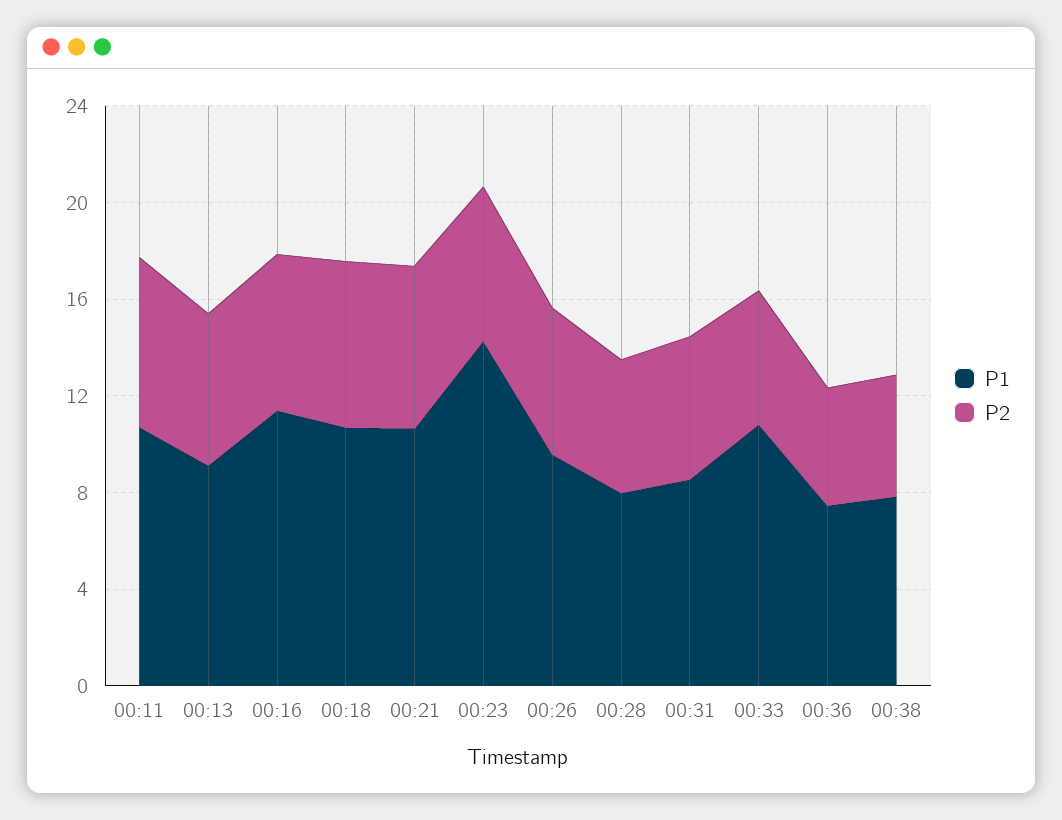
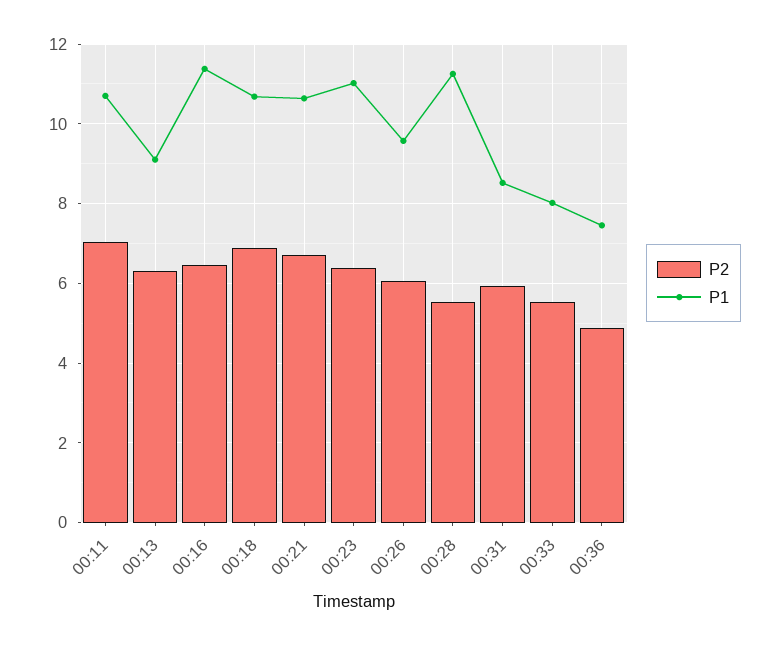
P1, 00:23: 14 -> 11
P1, 00:28: 8 -> 11.2
P1, 00:33: 11 -> 8
P1, 00:38: 8 -> none
P2, 00:38: 5 -> none

